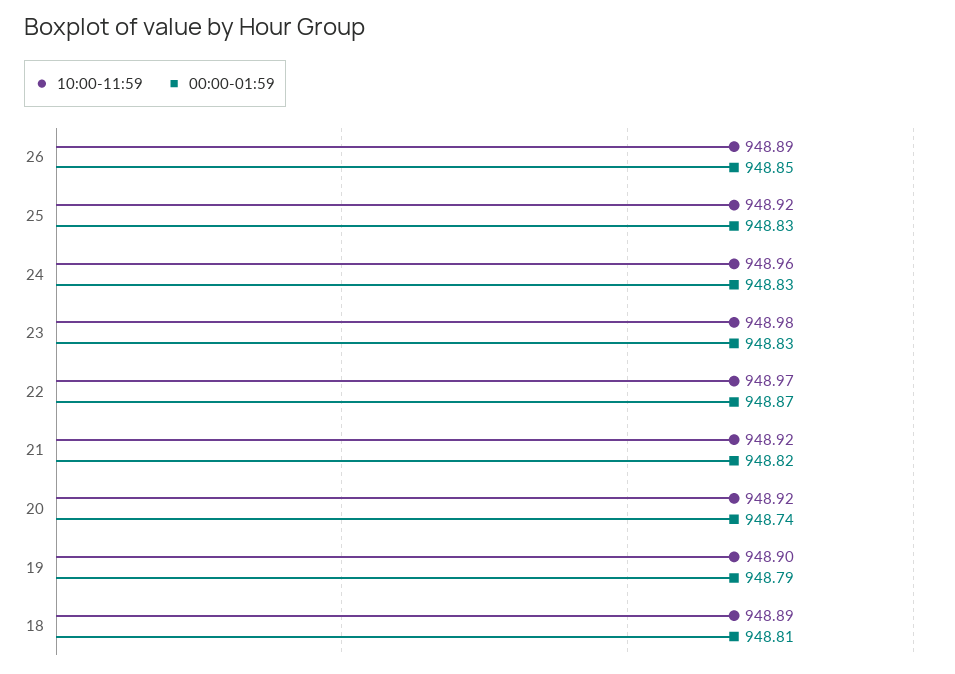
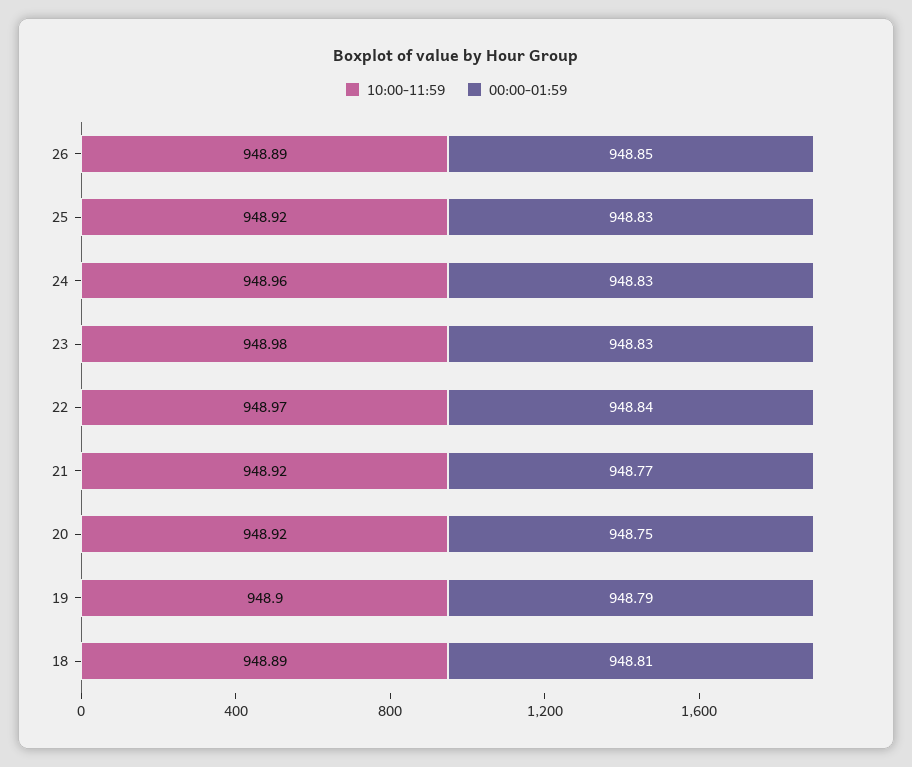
00:00-01:59, 22: 948.87 -> 948.84
00:00-01:59, 21: 948.82 -> 948.77
00:00-01:59, 20: 948.74 -> 948.75

